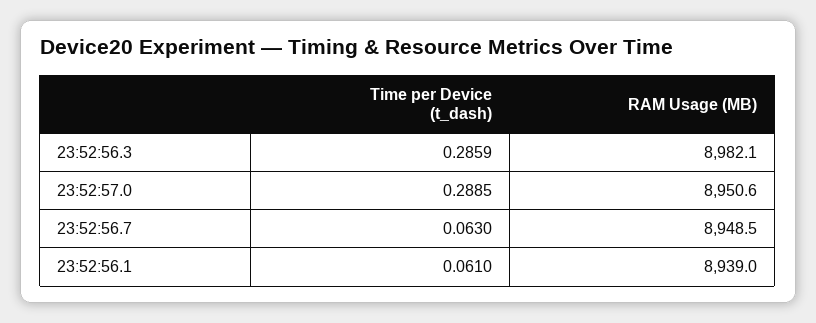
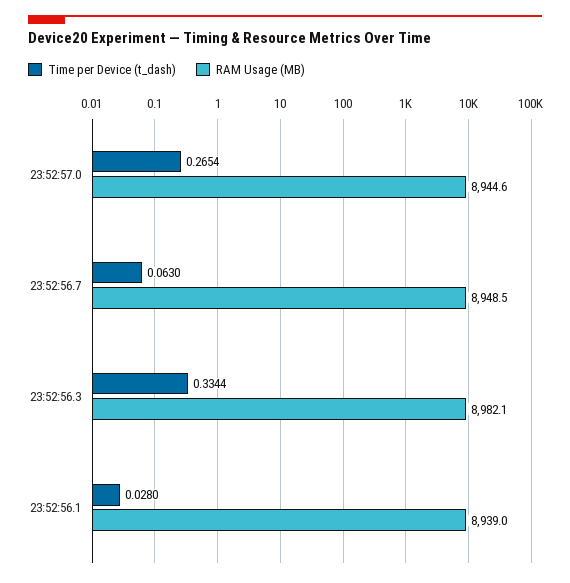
Time per Device (t_dash), 23:52:56.3: 0.2859 -> 0.3344
Time per Device (t_dash), 23:52:57.0: 0.2885 -> 0.2654
RAM Usage (MB), 23:52:57.0: 8950.6 -> 8944.6
Time per Device (t_dash), 23:52:56.1: 0.061 -> 0.028

